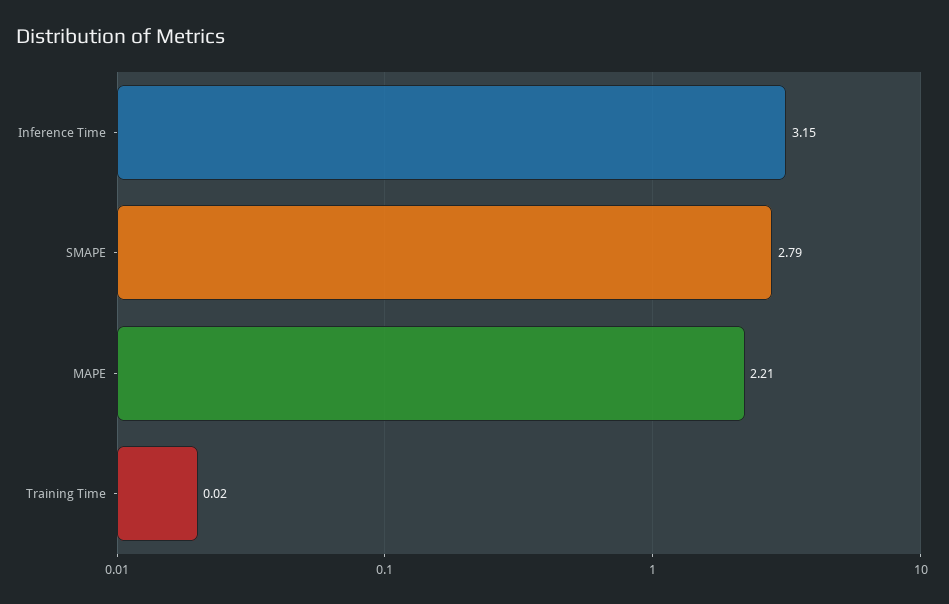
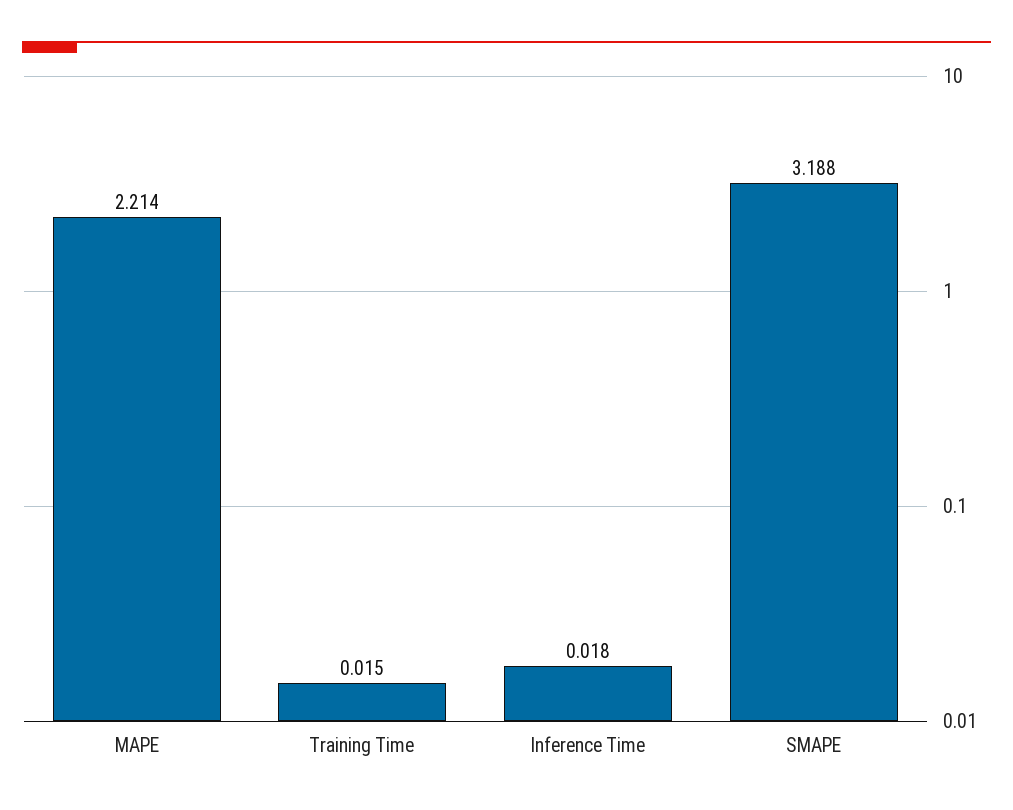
Inference Time: 3.15 -> 0.018
SMAPE: 2.79 -> 3.188

